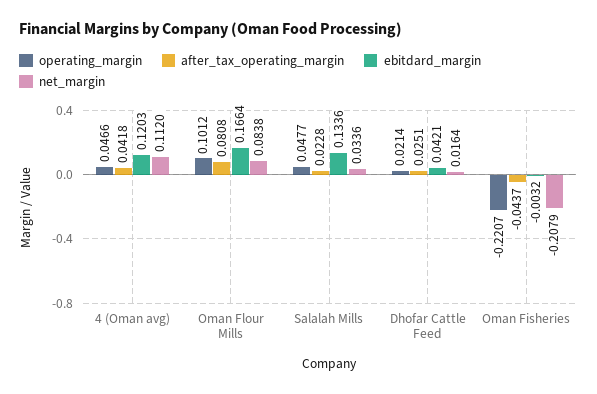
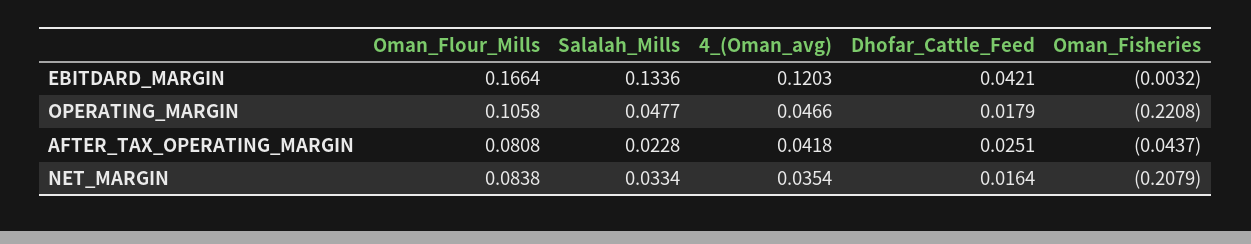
net_margin, 4 (Oman avg): 0.112 -> 0.0354
operating_margin, Oman Flour Mills: 0.1012 -> 0.1058
net_margin, Salalah Mills: 0.0336 -> 0.0334
operating_margin, Dhofar Cattle Feed: 0.0214 -> 0.0179
operating_margin, Oman Fisheries: -0.2207 -> -0.2208

